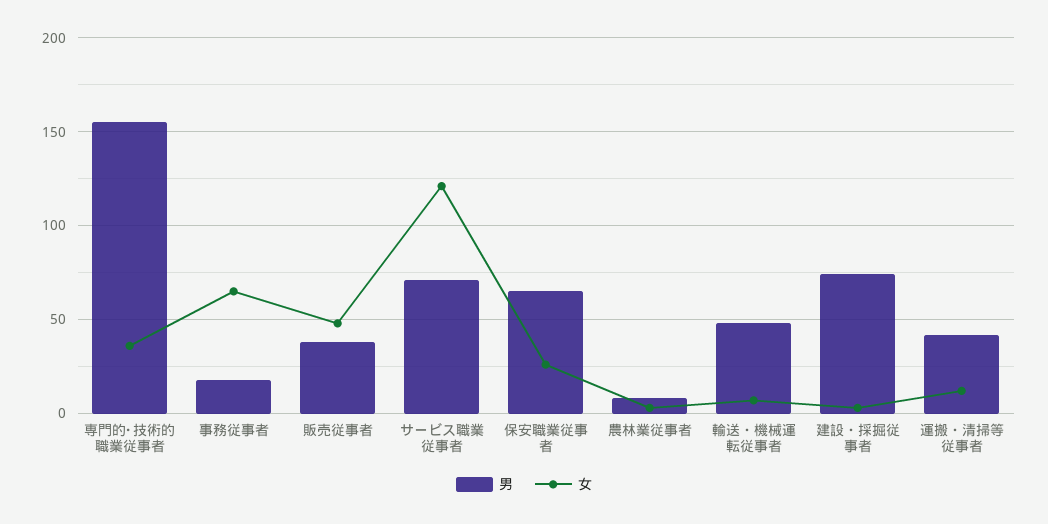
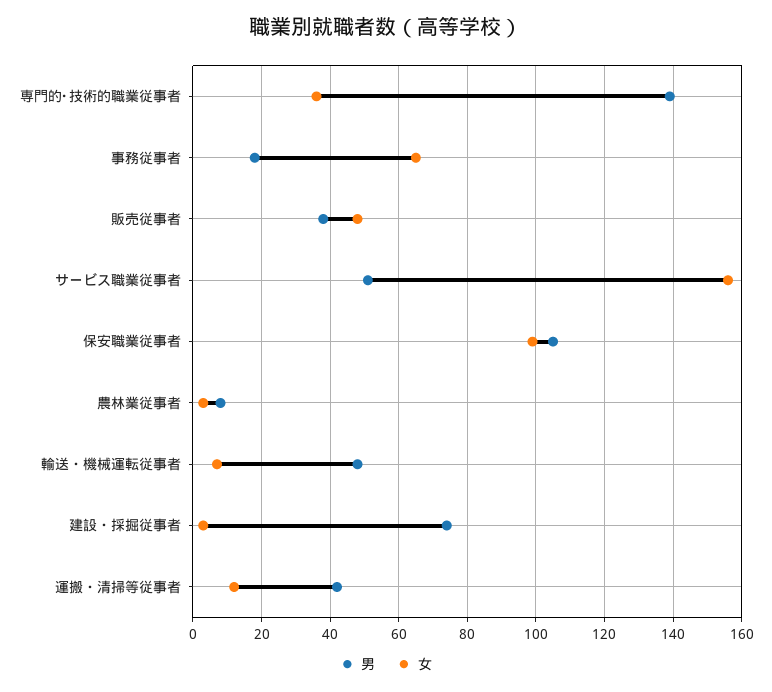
男, 専門的･技術的職業従事者: 155 -> 140
男, サービス職業従事者: 70 -> 50
女, サービス職業従事者: 120 -> 155
男, 保安職業従事者: 65 -> 105
女, 保安職業従事者: 25 -> 100

